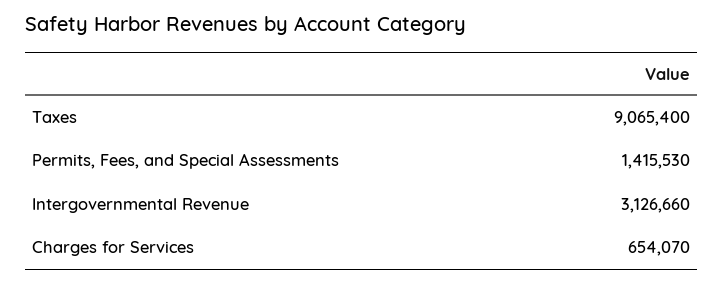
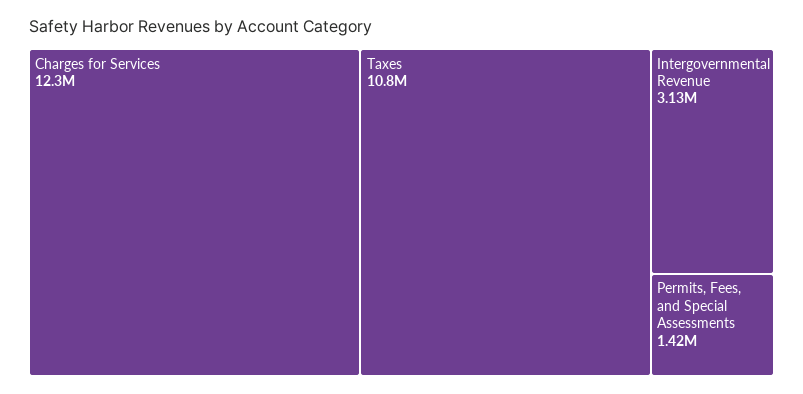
Taxes: 9065400 -> 10800000
Charges for Services: 654070 -> 12300000

